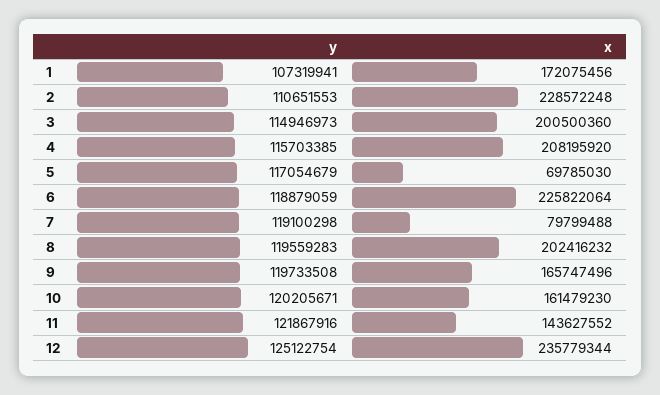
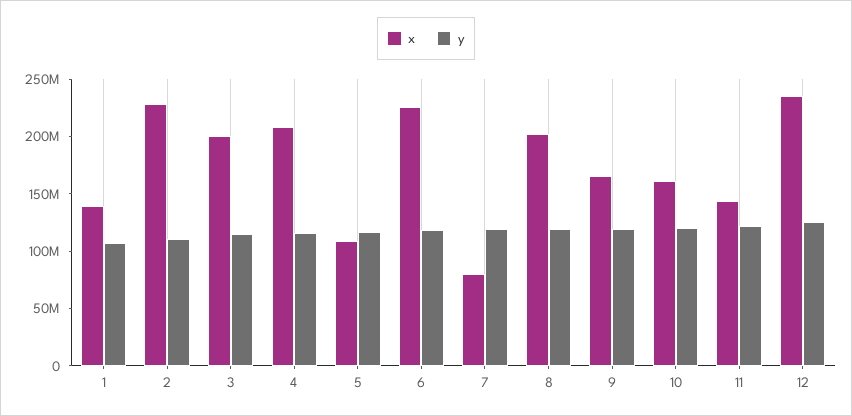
x, 1: 172075456 -> 140000000
x, 5: 69785030 -> 110000000

